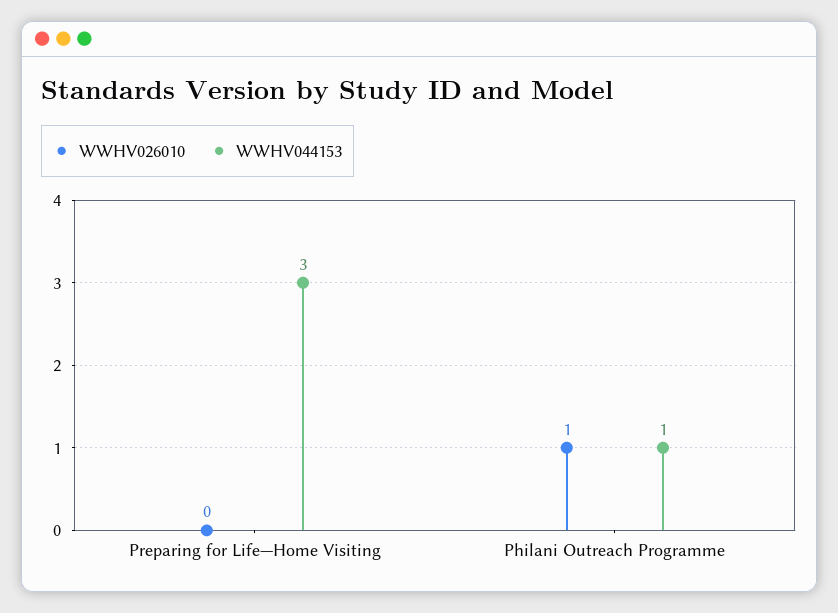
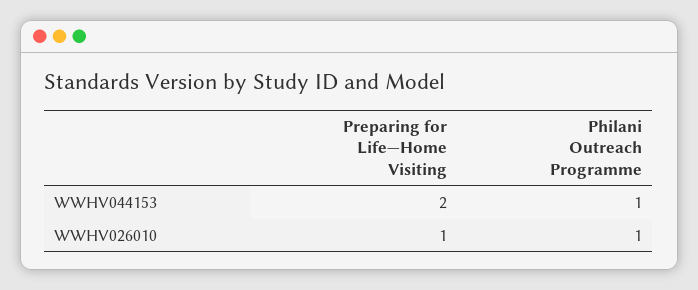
WWHV026010, Preparing for Life—Home Visiting: 0 -> 1
WWHV044153, Preparing for Life—Home Visiting: 3 -> 2

